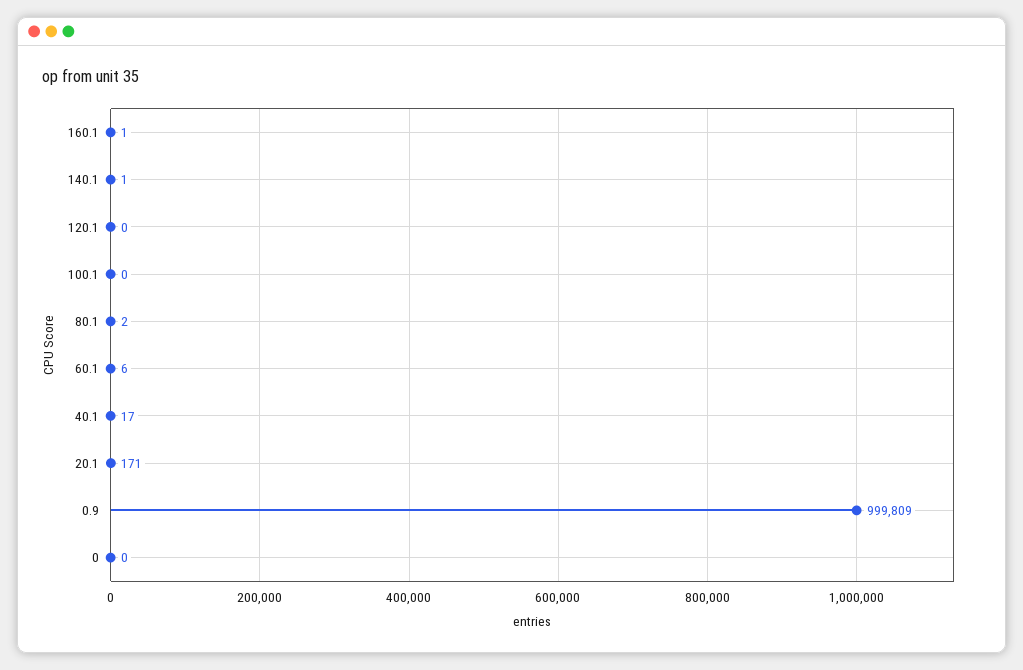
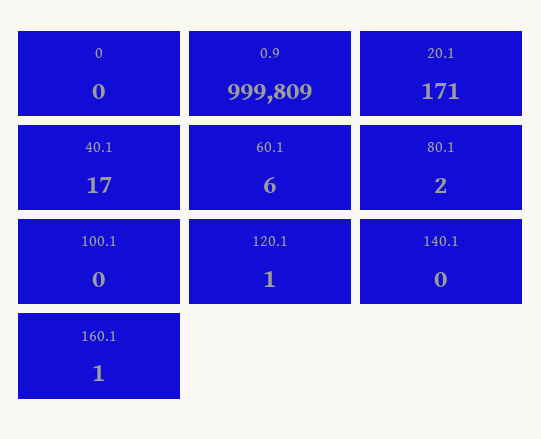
140.1: 1 -> 0
120.1: 0 -> 1

